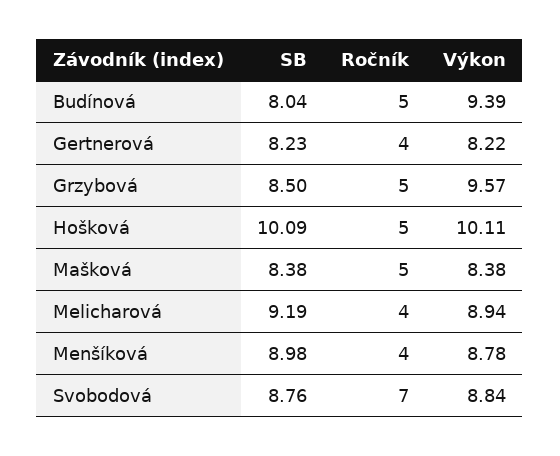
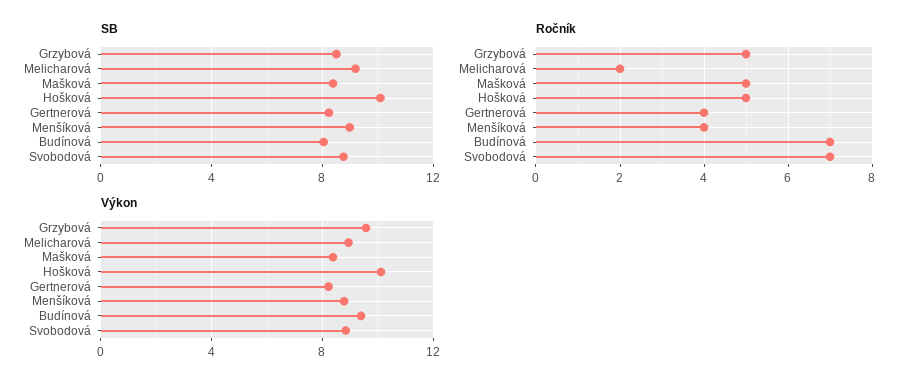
Ročník, Budínová: 5 -> 7
Ročník, Melicharová: 4 -> 2

